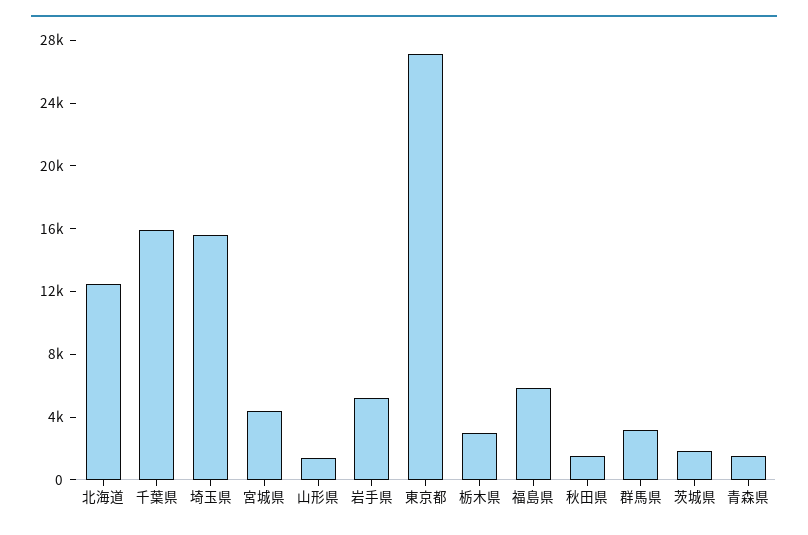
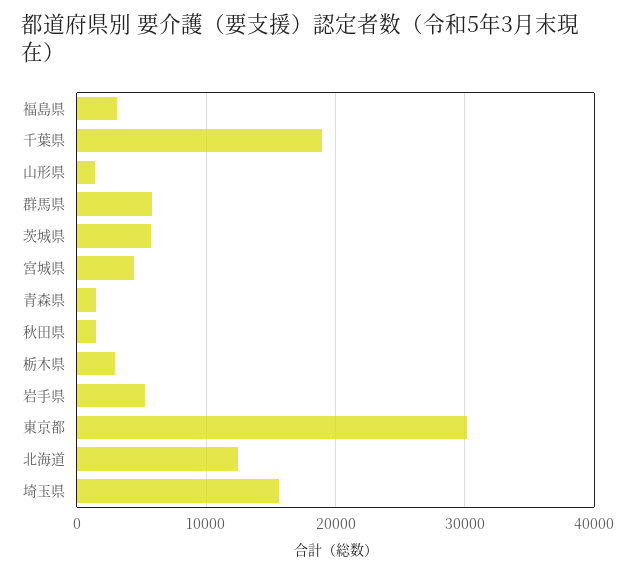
千葉県: 16000 -> 19000
東京都: 27000 -> 30000
福島県: 6000 -> 3000
群馬県: 3000 -> 6000
茨城県: 2000 -> 6000

